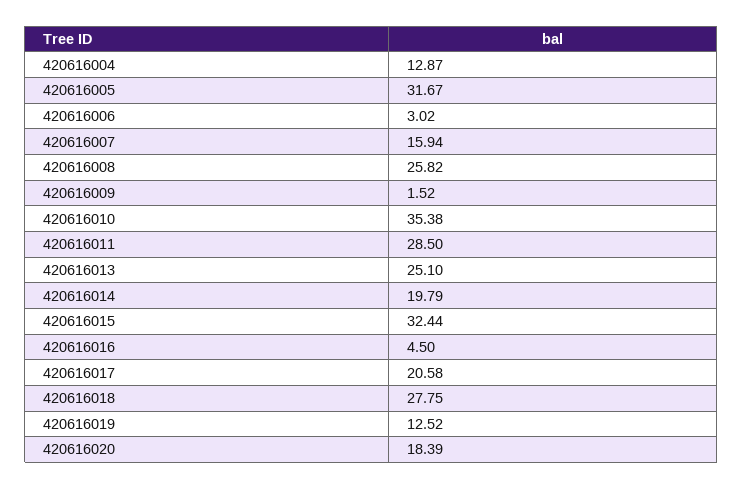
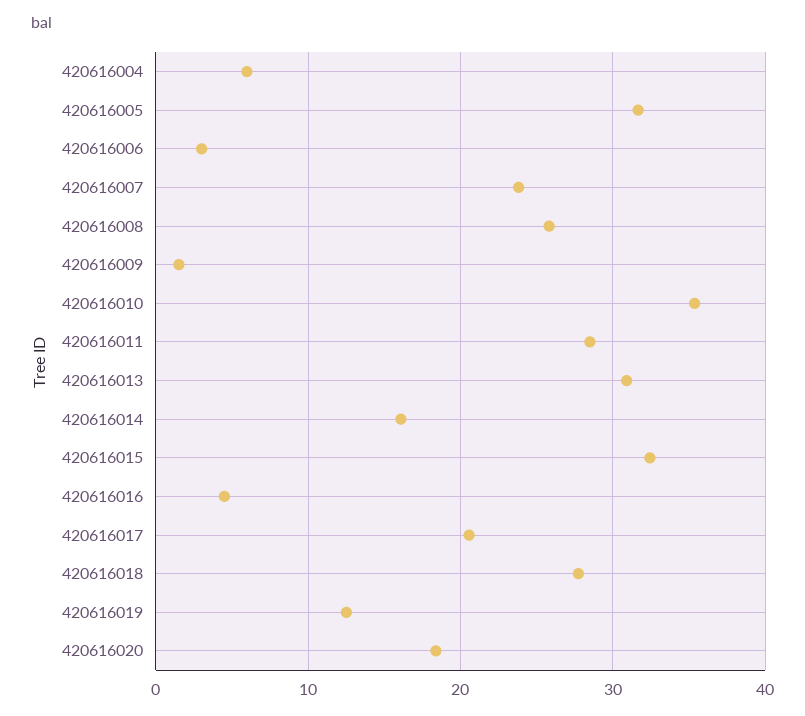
420616004: 12.87 -> 6
420616007: 15.94 -> 24
420616013: 25.1 -> 31
420616014: 19.79 -> 16

